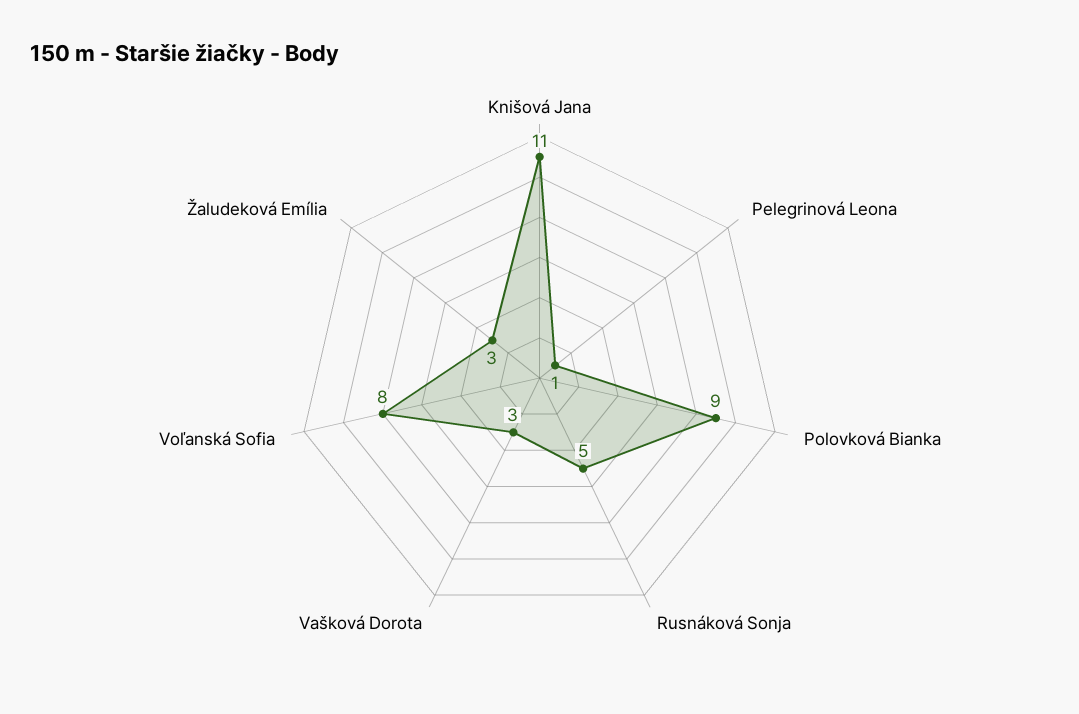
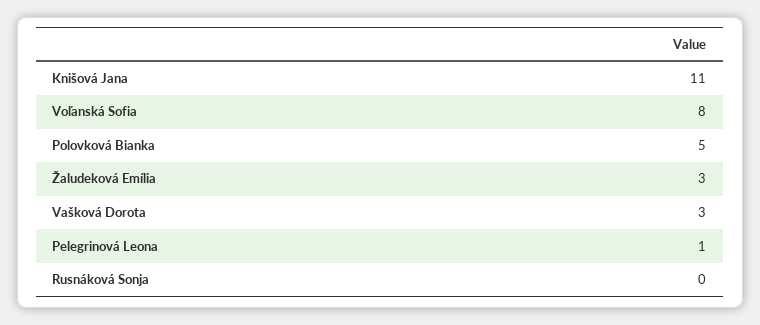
Polovková Bianka: 9 -> 5
Rusnáková Sonja: 5 -> 0

